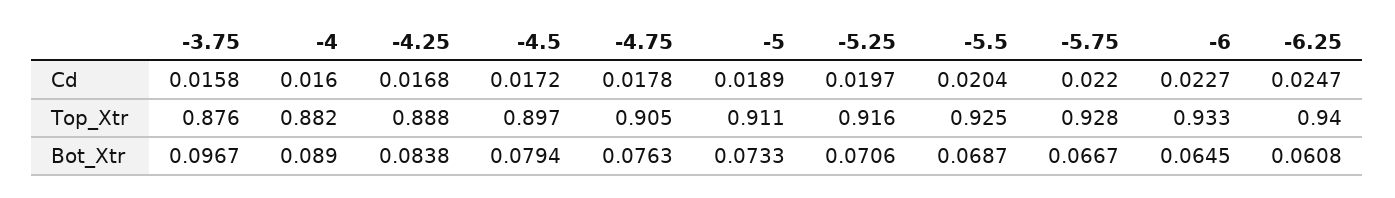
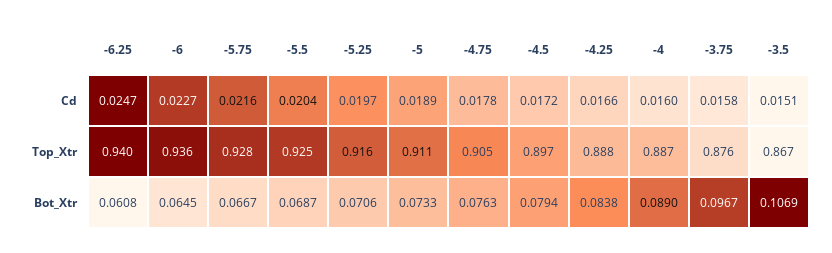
-4.25, Cd: 0.0168 -> 0.0166
-5.75, Cd: 0.022 -> 0.0216
-4, Top_Xtr: 0.882 -> 0.887
-6, Top_Xtr: 0.933 -> 0.936
-3.5, Cd: none -> 0.0151
-3.5, Top_Xtr: none -> 0.867
-3.5, Bot_Xtr: none -> 0.1069

